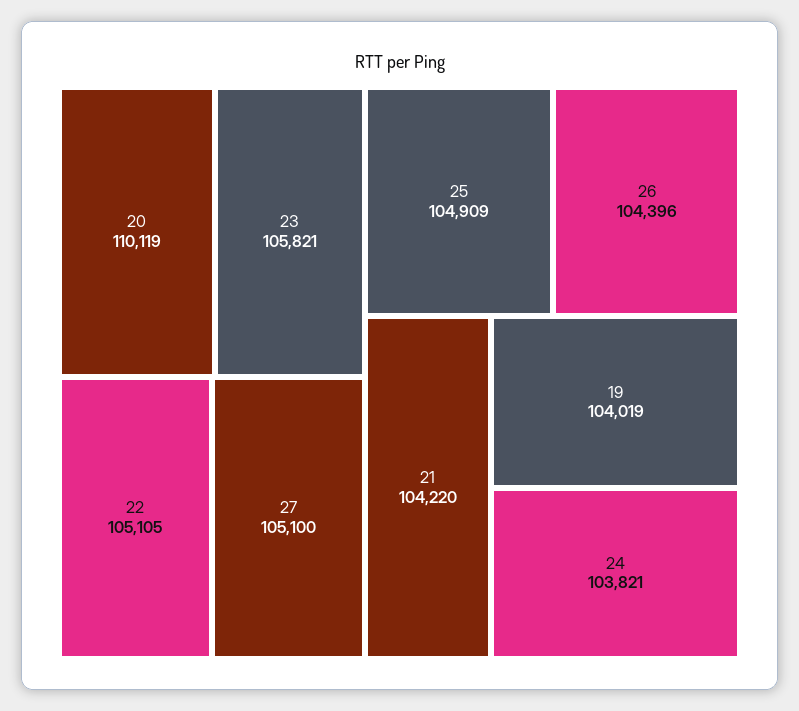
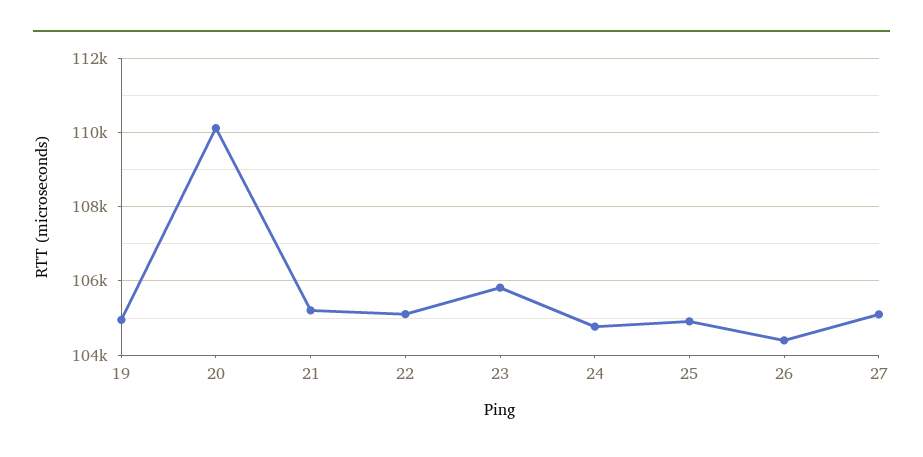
21: 104220 -> 105200
19: 104019 -> 105000
24: 103821 -> 104800

